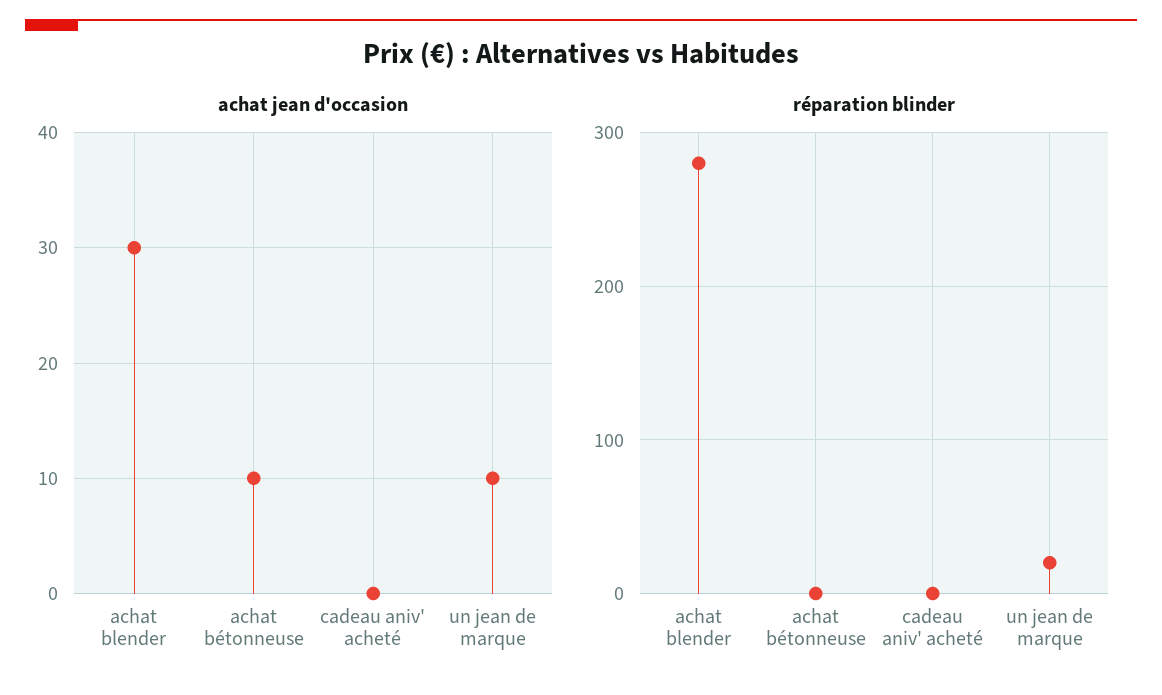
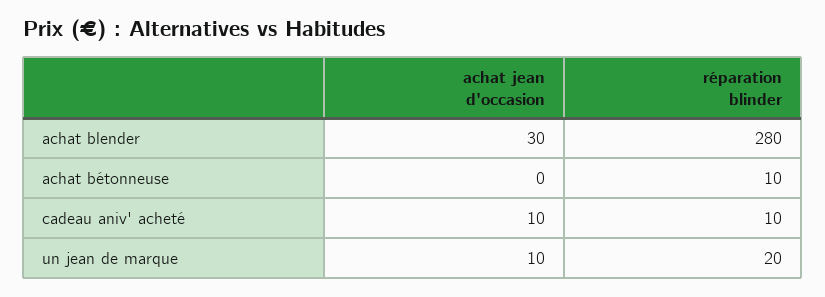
achat jean d'occasion, achat bétonneuse: 10 -> 0
achat jean d'occasion, cadeau aniv' acheté: 0 -> 10
réparation blinder, achat bétonneuse: 0 -> 10
réparation blinder, cadeau aniv' acheté: 0 -> 10

